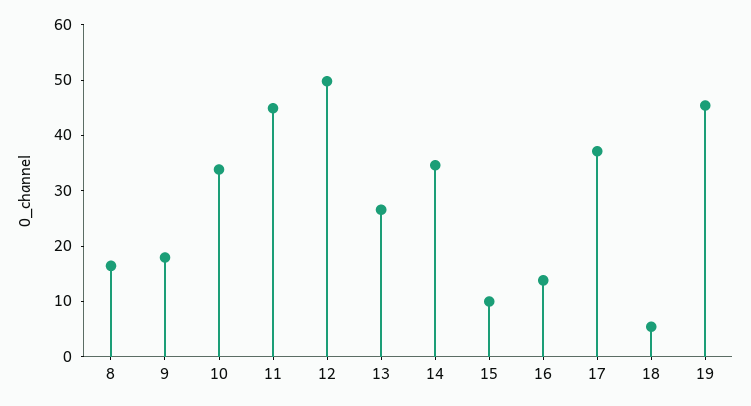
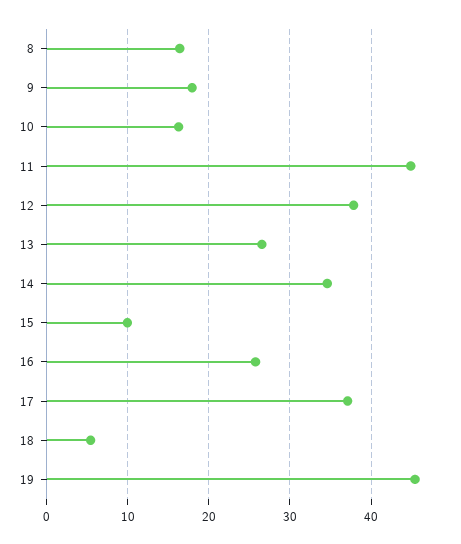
10: 34 -> 16
12: 50 -> 38
16: 14 -> 26

